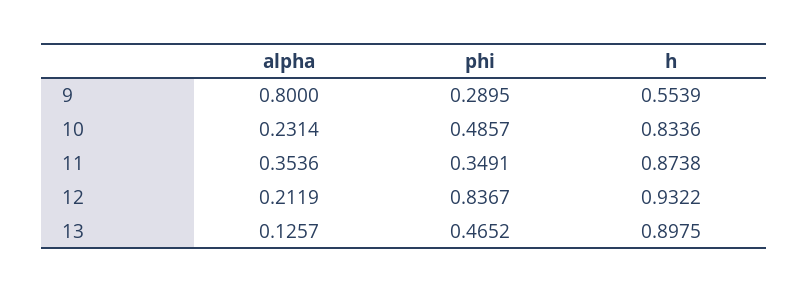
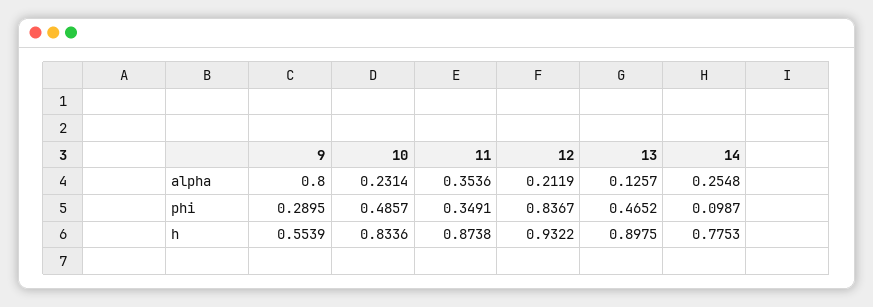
alpha, 14: none -> 0.2548
phi, 14: none -> 0.0987
h, 14: none -> 0.7753

